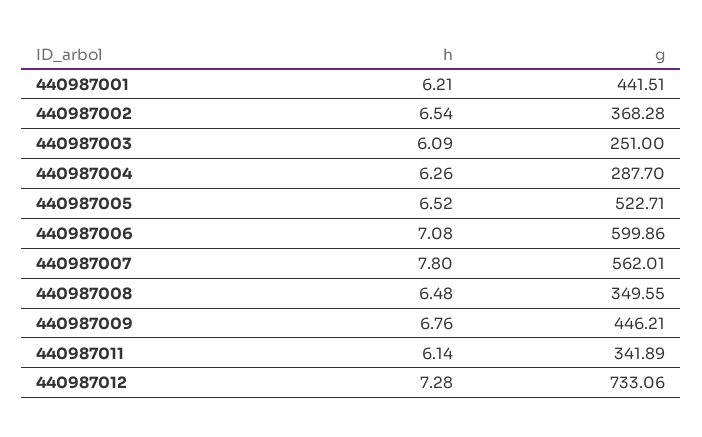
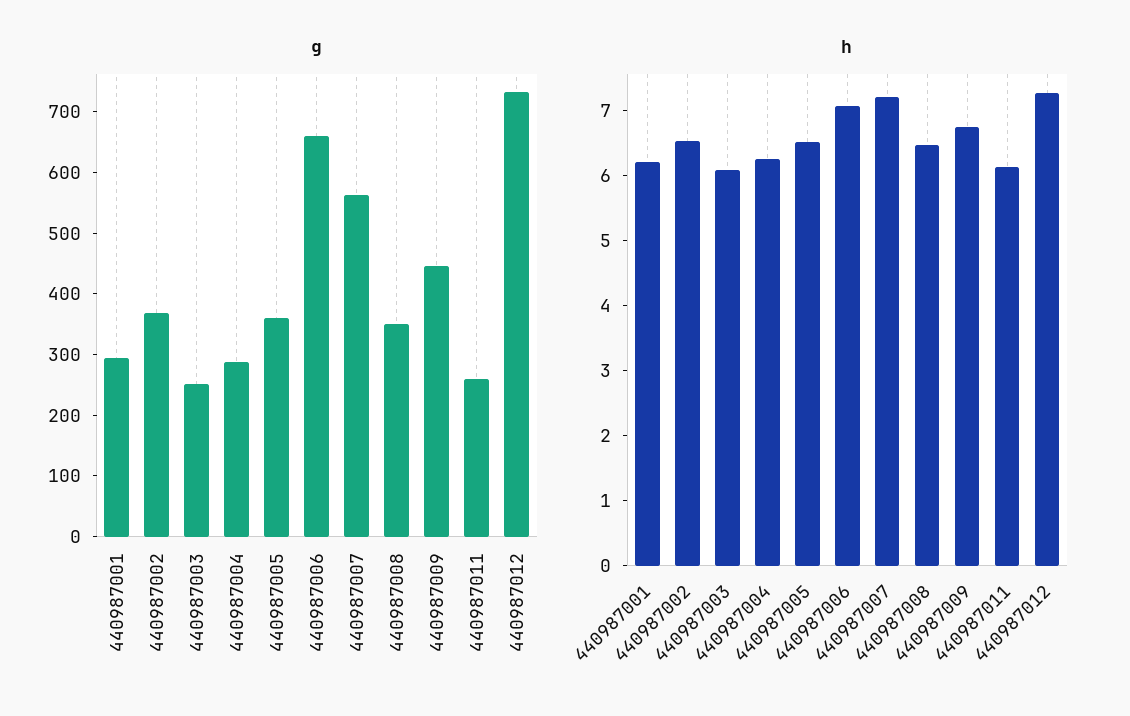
g, 440987001: 441.51 -> 300
g, 440987005: 522.71 -> 360
g, 440987006: 599.86 -> 660
h, 440987007: 7.8 -> 7.2
g, 440987011: 341.89 -> 260

